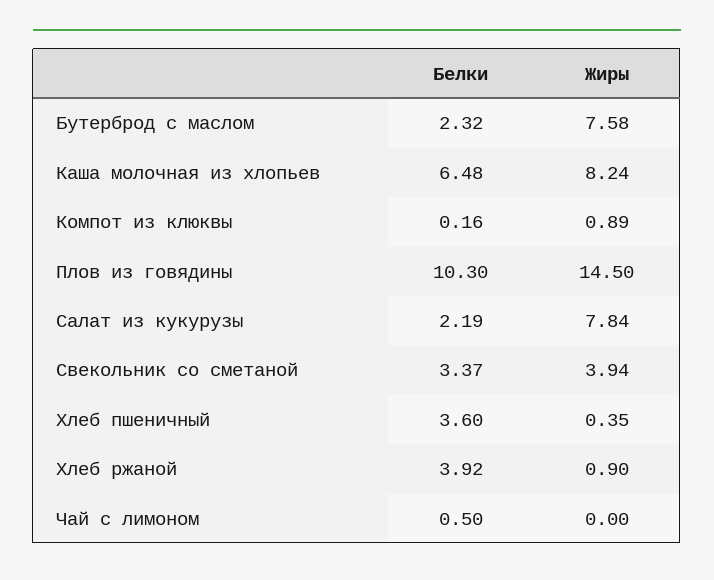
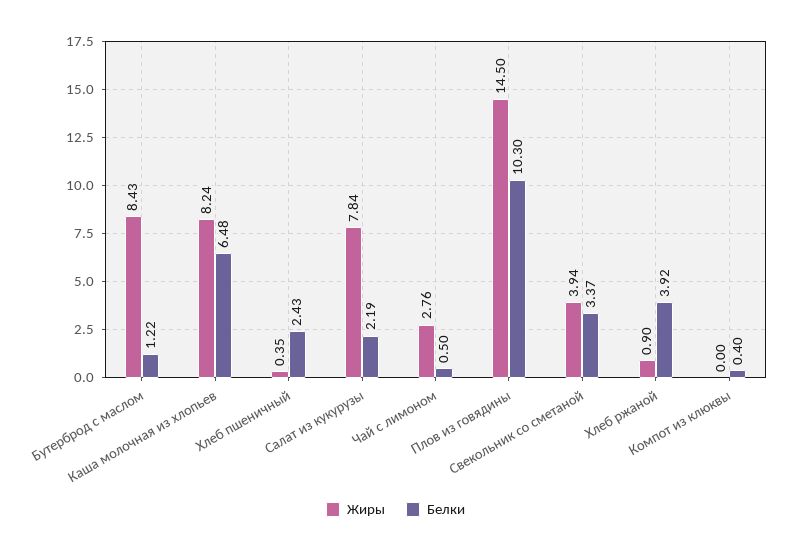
Белки, Бутерброд с маслом: 2.32 -> 1.22
Жиры, Бутерброд с маслом: 7.58 -> 8.43
Белки, Компот из клюквы: 0.16 -> 0.4
Жиры, Компот из клюквы: 0.89 -> 0
Белки, Хлеб пшеничный: 3.6 -> 2.43
Жиры, Чай с лимоном: 0 -> 2.76

